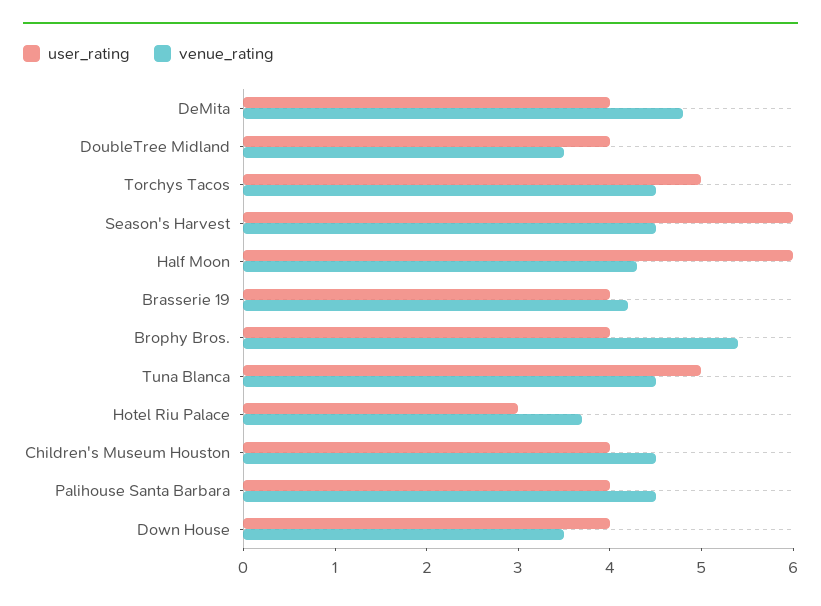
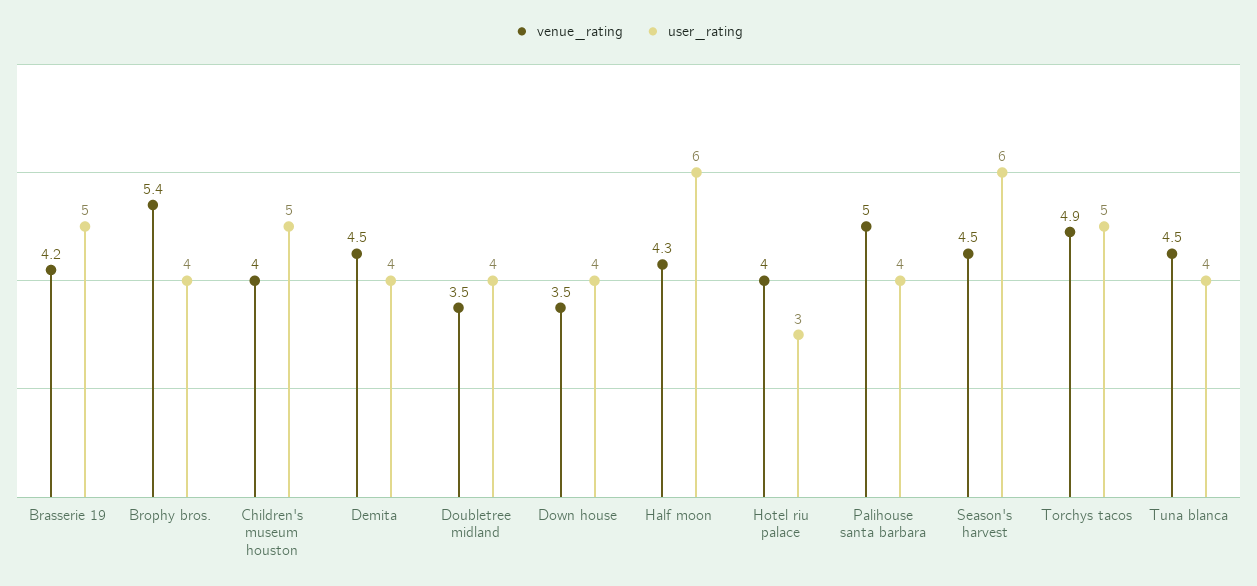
venue_rating, DeMita: 4.8 -> 4.5
venue_rating, Torchys Tacos: 4.5 -> 4.9
user_rating, Brasserie 19: 4 -> 5
user_rating, Tuna Blanca: 5 -> 4
venue_rating, Hotel Riu Palace: 3.7 -> 4
user_rating, Children's Museum Houston: 4 -> 5
venue_rating, Children's Museum Houston: 4.5 -> 4
venue_rating, Palihouse Santa Barbara: 4.5 -> 5

